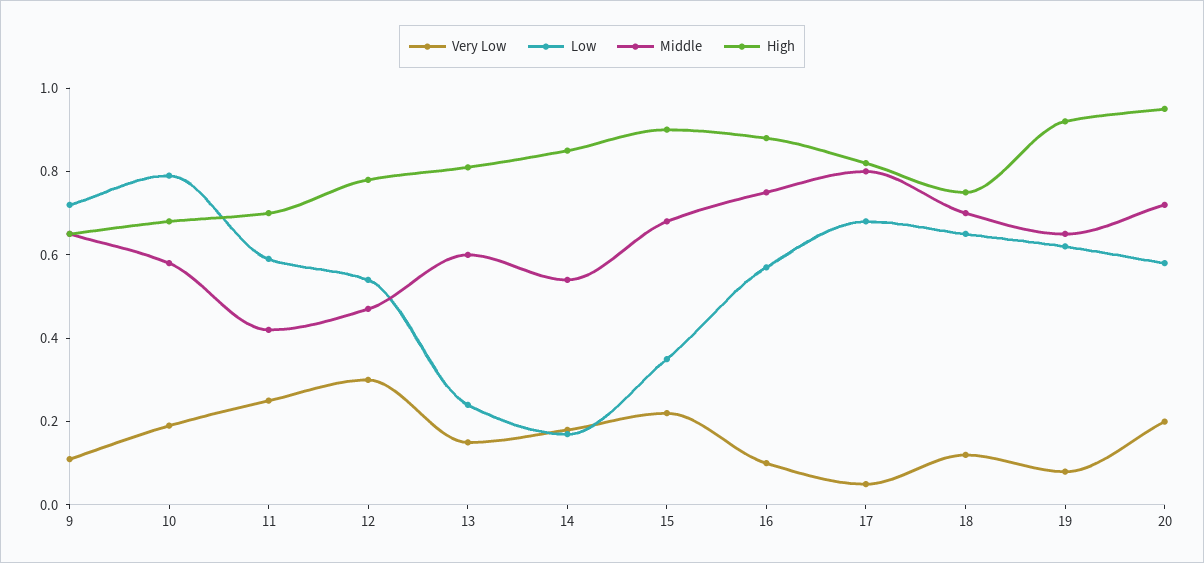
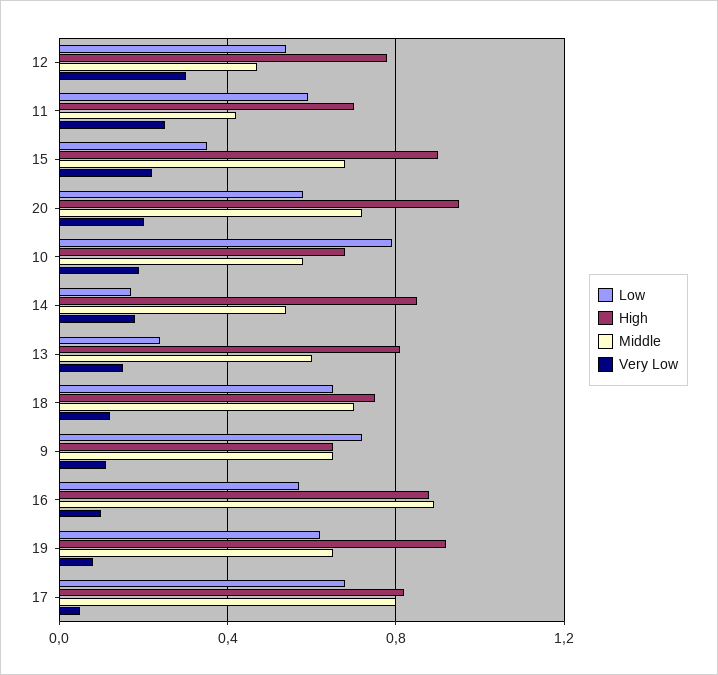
Middle, 16: 0.75 -> 0.9

